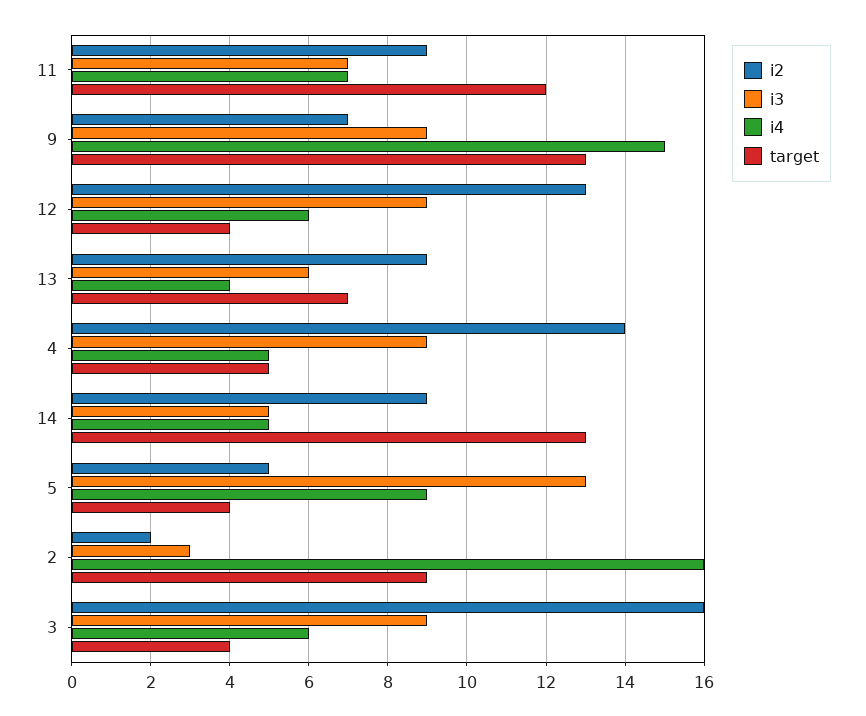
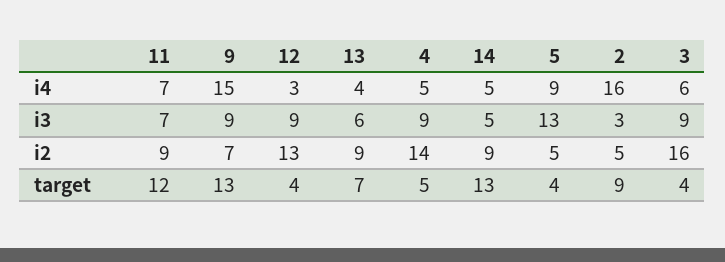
i4, 12: 6 -> 3
i2, 2: 2 -> 5

